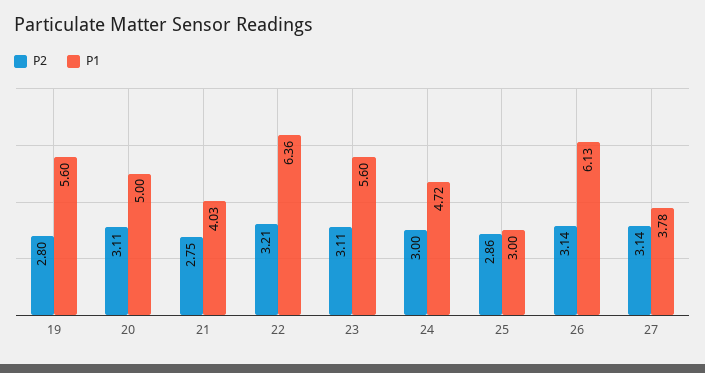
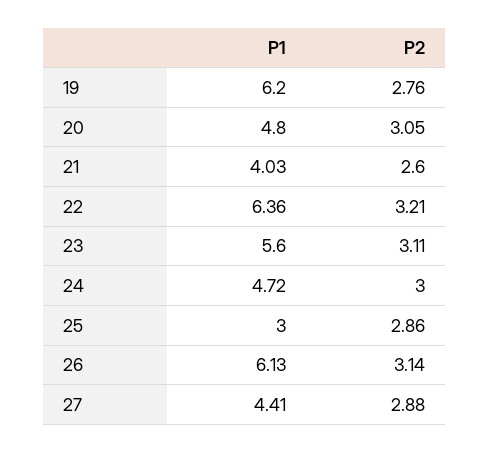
P2, 19: 2.8 -> 2.76
P1, 19: 5.6 -> 6.2
P2, 20: 3.11 -> 3.05
P1, 20: 5 -> 4.8
P2, 21: 2.75 -> 2.6
P2, 27: 3.14 -> 2.88
P1, 27: 3.78 -> 4.41

